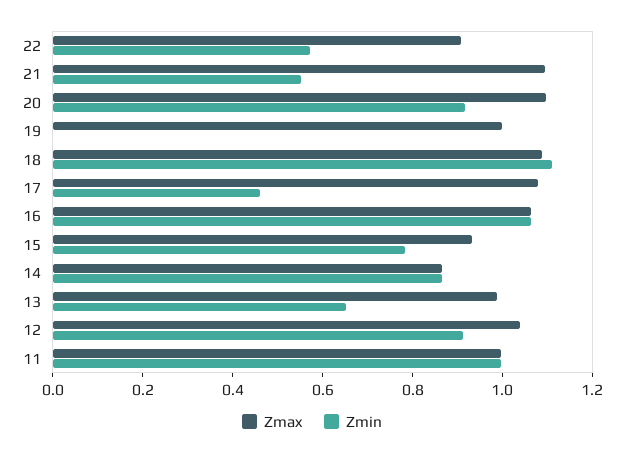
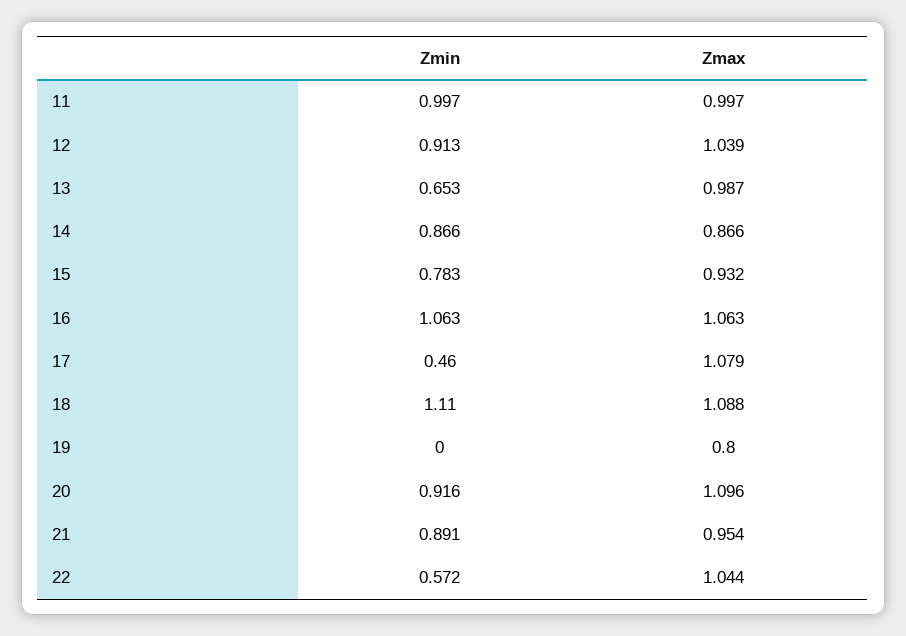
Zmax, 22: 0.9 -> 1.044
Zmax, 21: 1.1 -> 0.954
Zmin, 21: 0.55 -> 0.891
Zmax, 19: 1 -> 0.8

